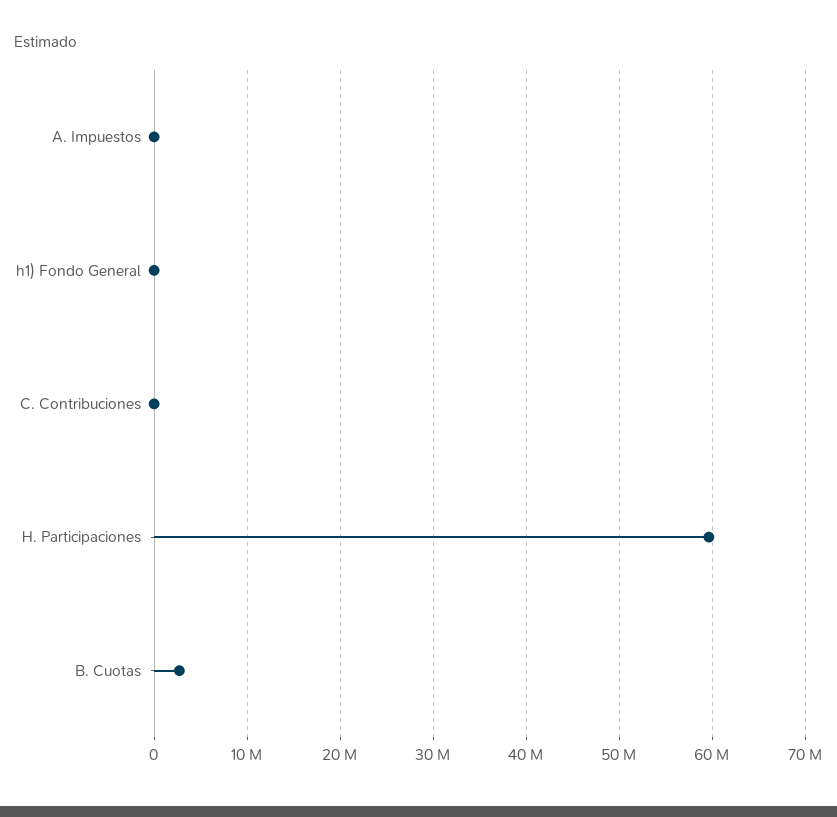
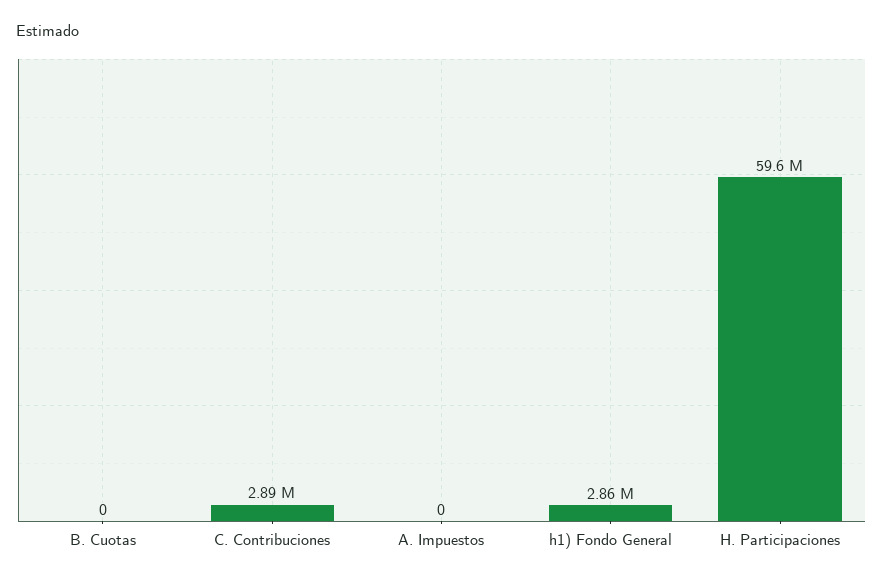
h1) Fondo General: 0 -> 2860000
C. Contribuciones: 0 -> 2890000
B. Cuotas: 3000000 -> 0

